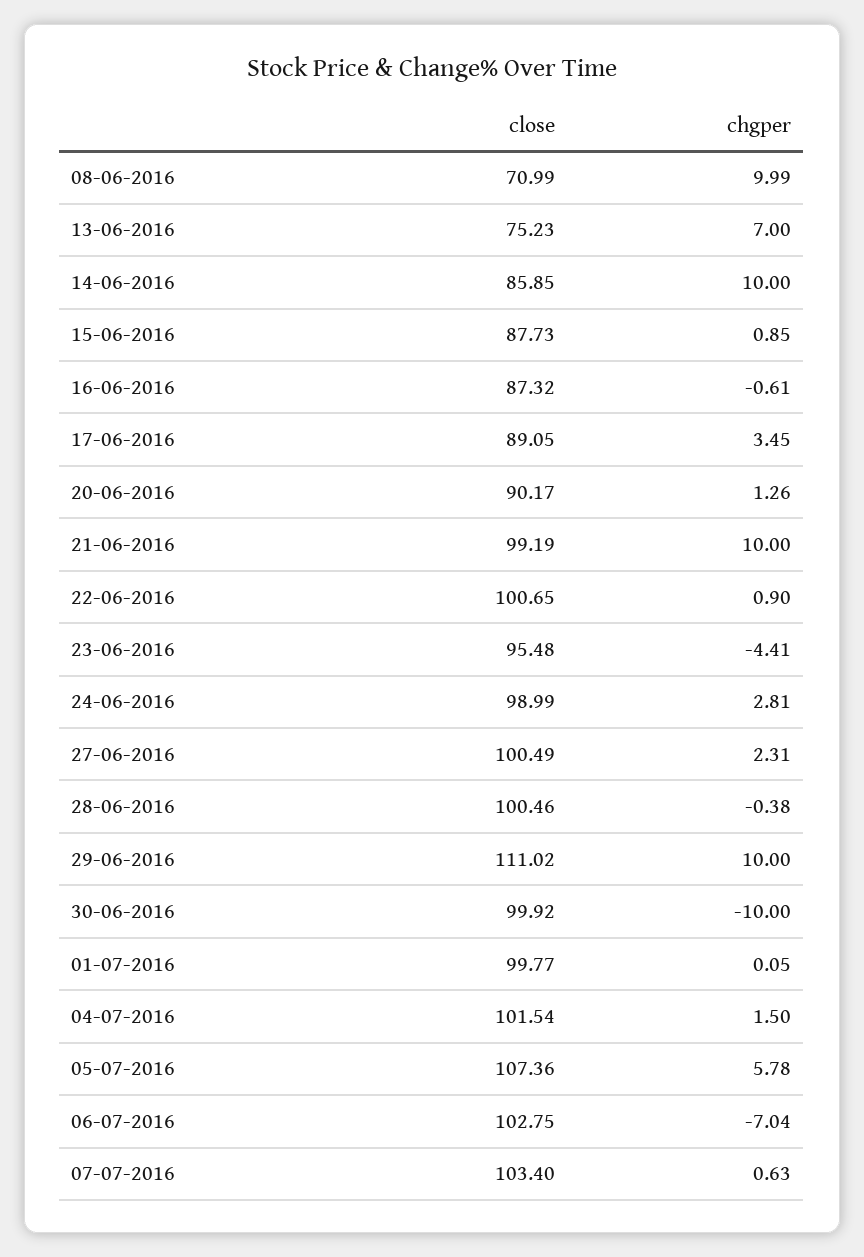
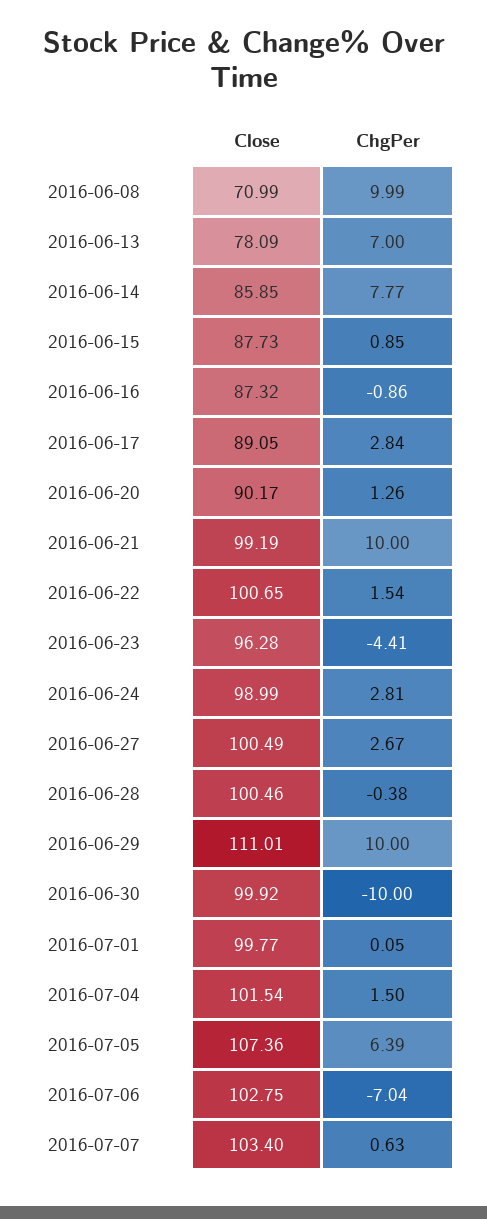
close, 13-06-2016: 75.23 -> 78.09
chgper, 14-06-2016: 10 -> 7.77
chgper, 16-06-2016: -0.61 -> -0.86
chgper, 17-06-2016: 3.45 -> 2.84
chgper, 22-06-2016: 0.9 -> 1.54
close, 23-06-2016: 95.48 -> 96.28
chgper, 27-06-2016: 2.31 -> 2.67
close, 29-06-2016: 111.02 -> 111.01
chgper, 05-07-2016: 5.78 -> 6.39

